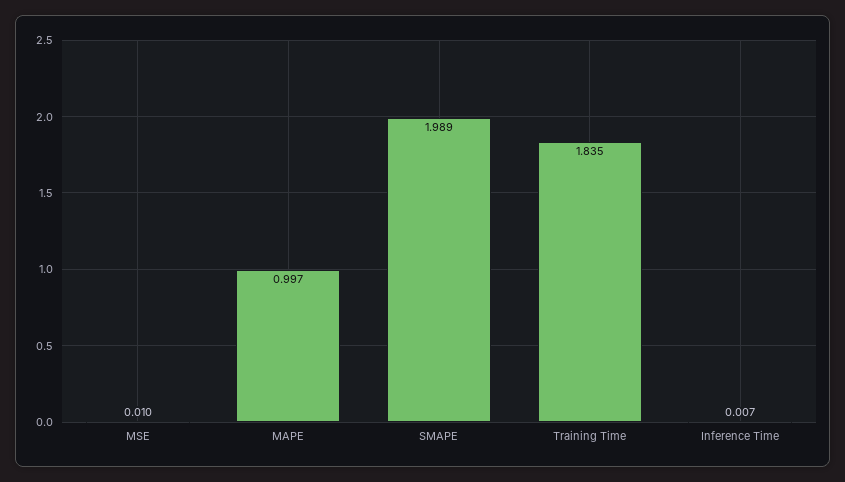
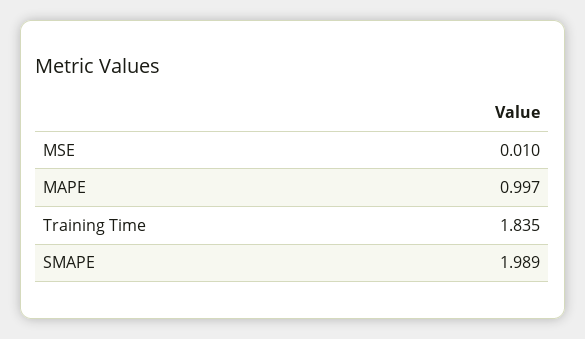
Inference Time: 0.007 -> none

